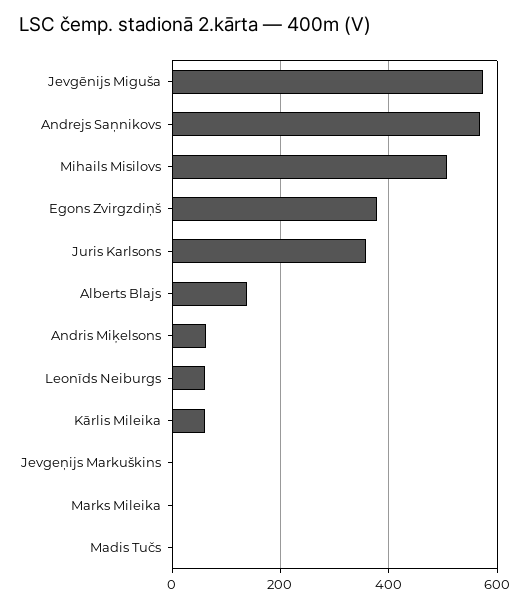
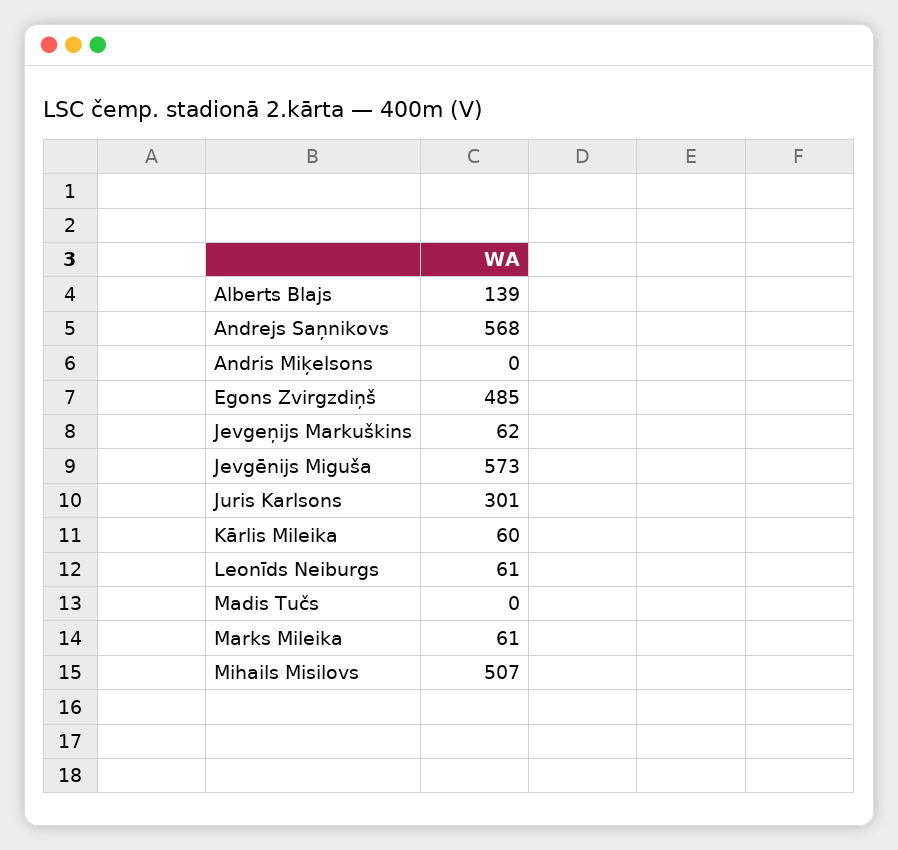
Egons Zvirgzdiņš: 380 -> 485
Juris Karlsons: 360 -> 301
Andris Miķelsons: 60 -> 0
Jevgeņijs Markuškins: 0 -> 62
Marks Mileika: 0 -> 61

